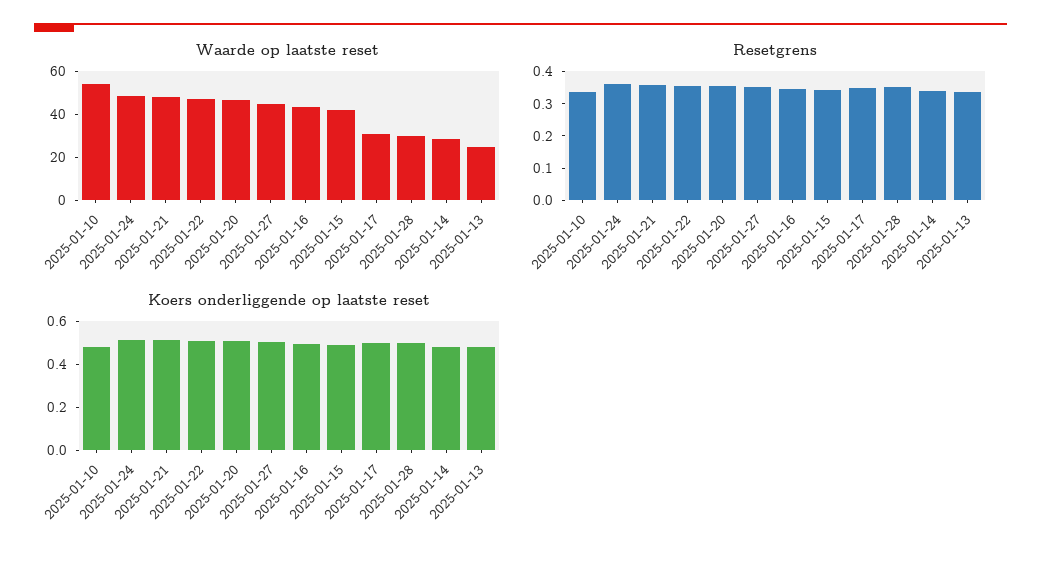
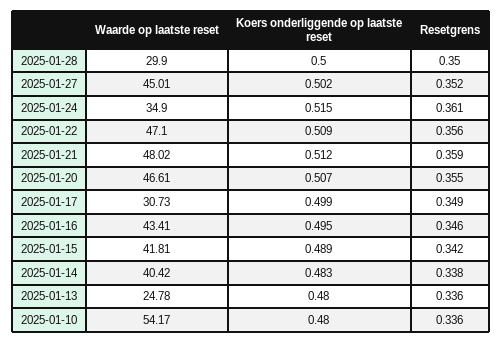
Waarde op laatste reset, 2025-01-24: 50 -> 34.9
Waarde op laatste reset, 2025-01-14: 30 -> 40.42

